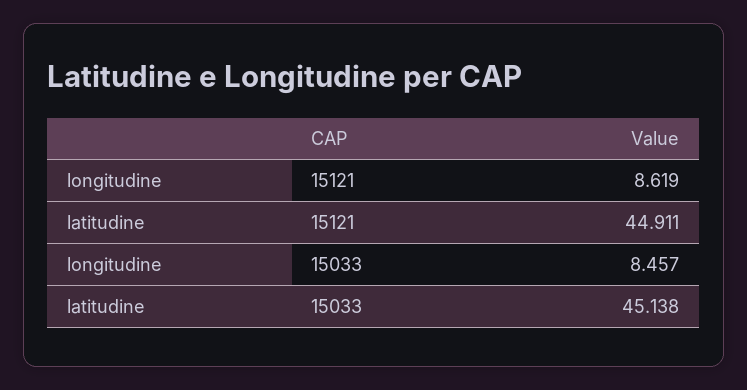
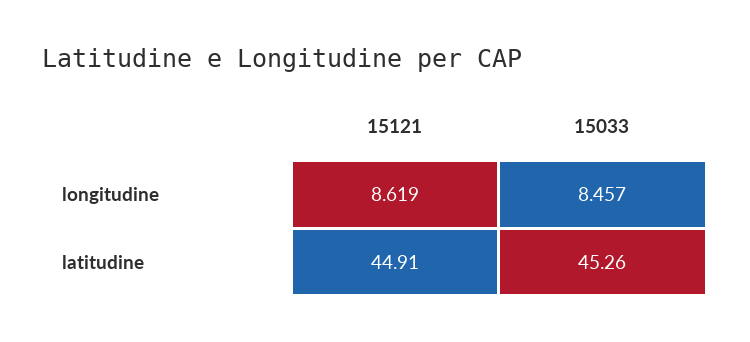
latitudine, 15033: 45.138 -> 45.26

